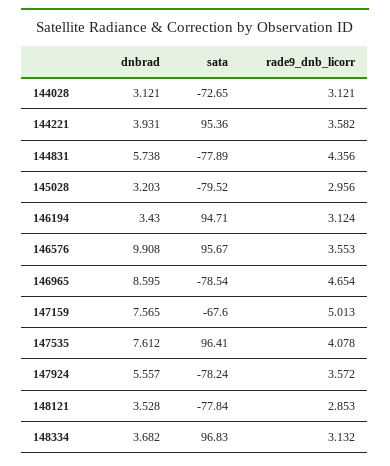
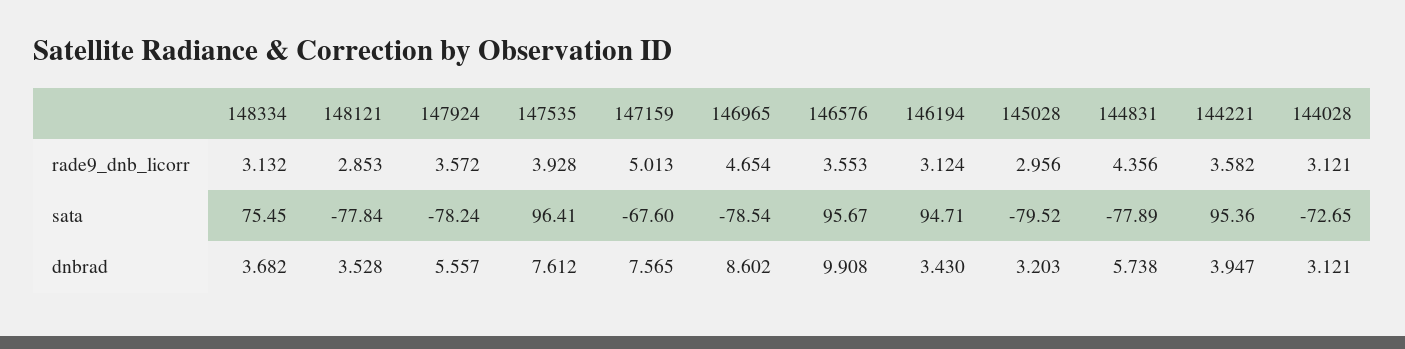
dnbrad, 144221: 3.931 -> 3.947
dnbrad, 146965: 8.595 -> 8.602
rade9_dnb_licorr, 147535: 4.078 -> 3.928
sata, 148334: 96.83 -> 75.45

